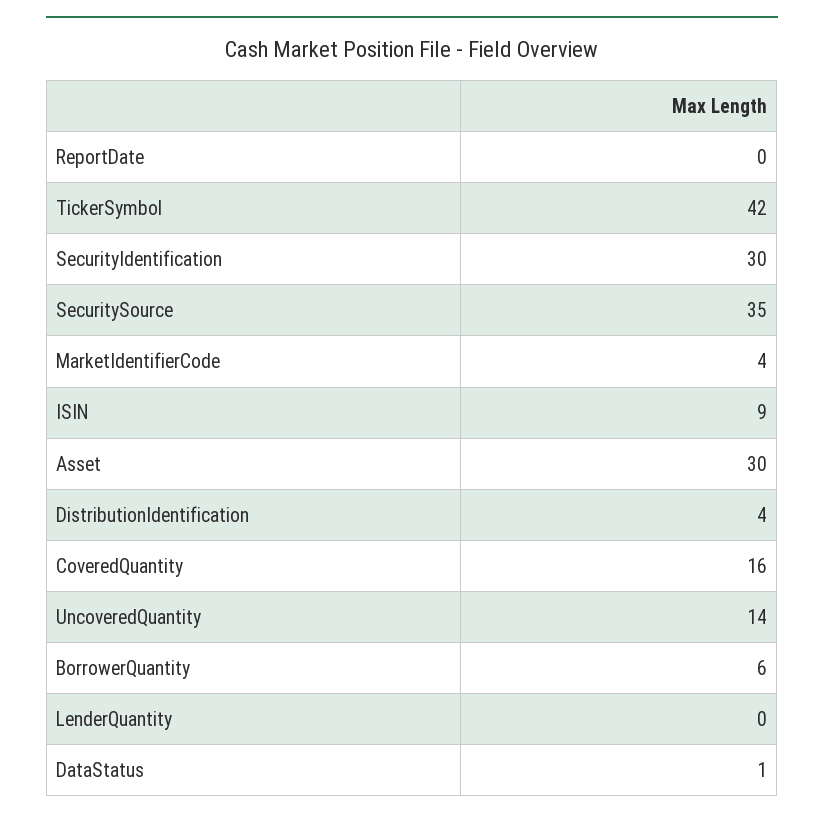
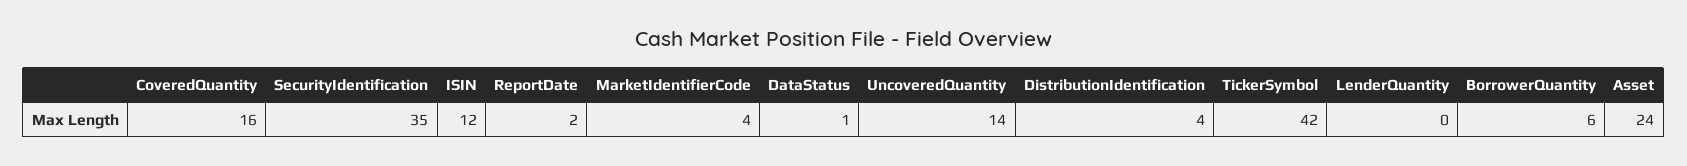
ReportDate: 0 -> 2
SecurityIdentification: 30 -> 35
SecuritySource: 35 -> none
ISIN: 9 -> 12
Asset: 30 -> 24

